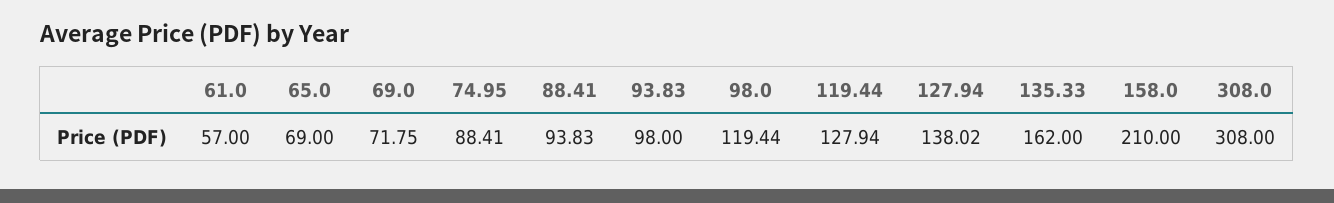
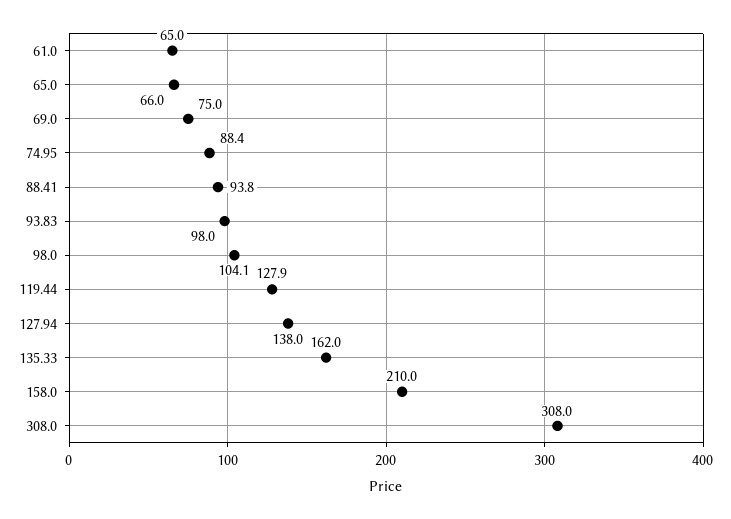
61.0: 57 -> 65
65.0: 69 -> 66
69.0: 71.75 -> 75
98.0: 119.44 -> 104.1

